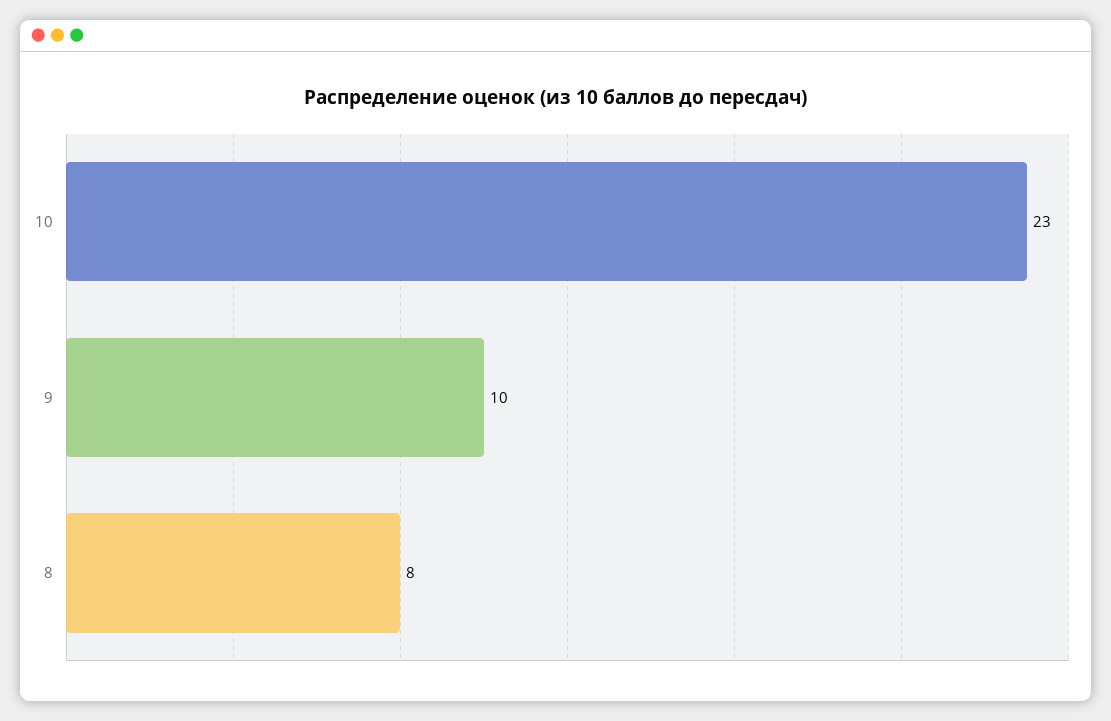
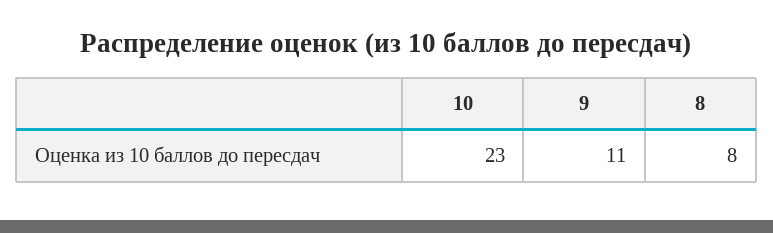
9: 10 -> 11

